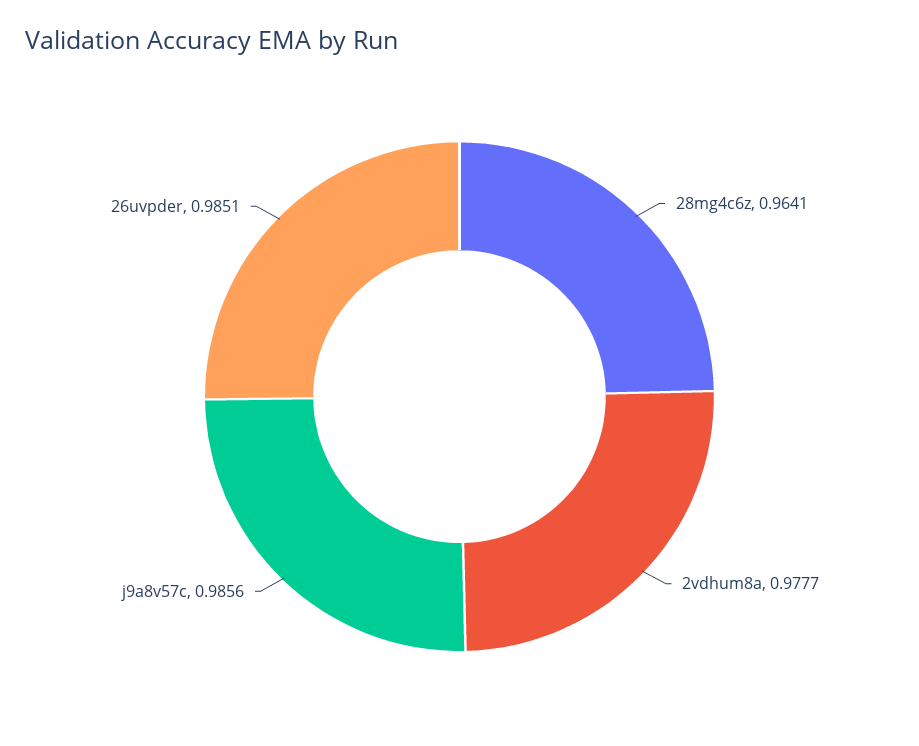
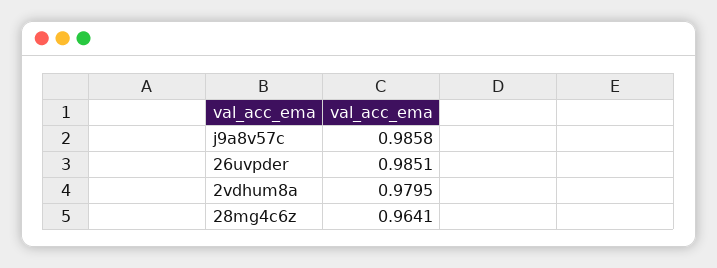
2vdhum8a: 0.9777 -> 0.9795
j9a8v57c: 0.9856 -> 0.9858

